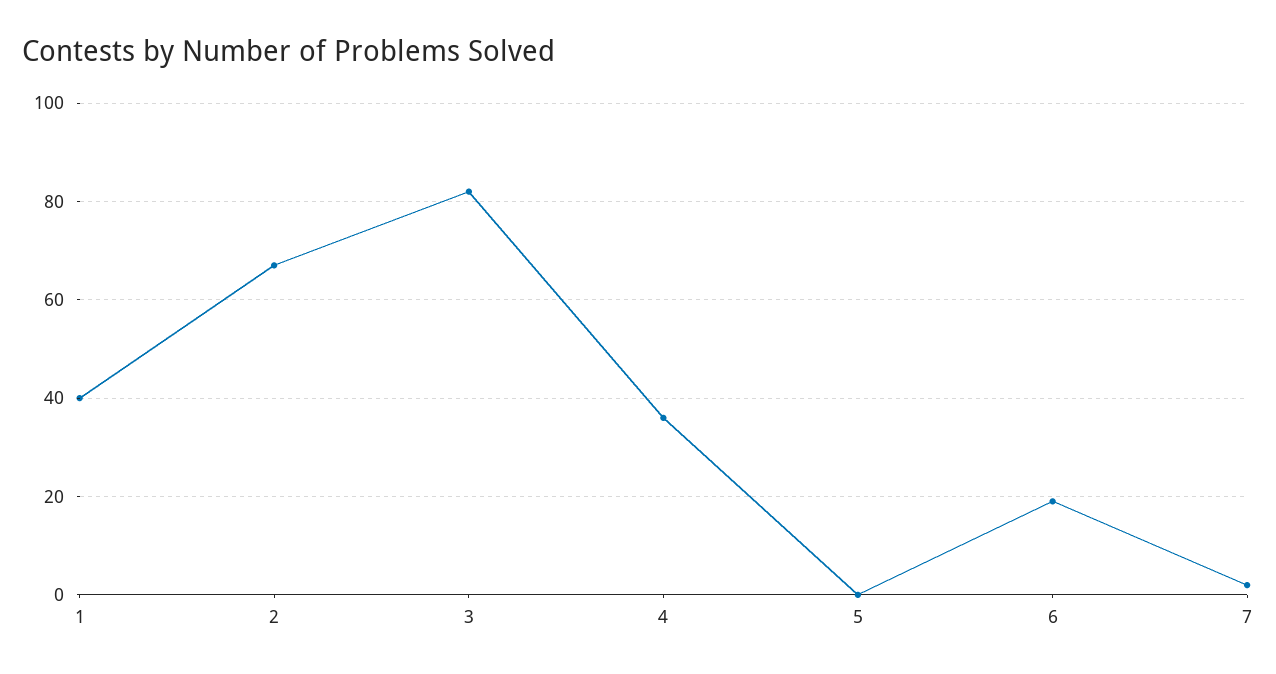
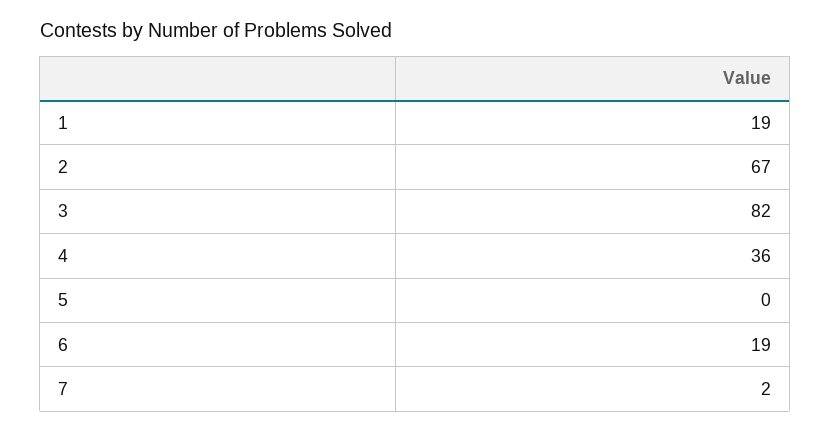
1: 40 -> 19

